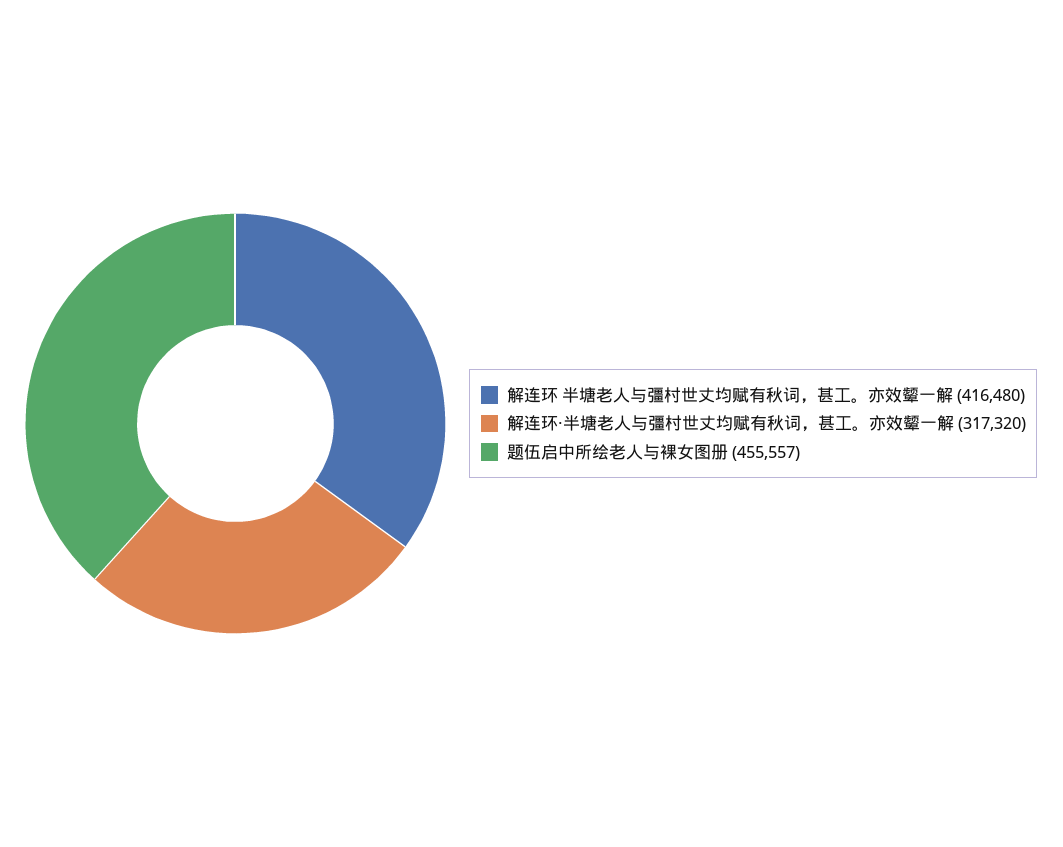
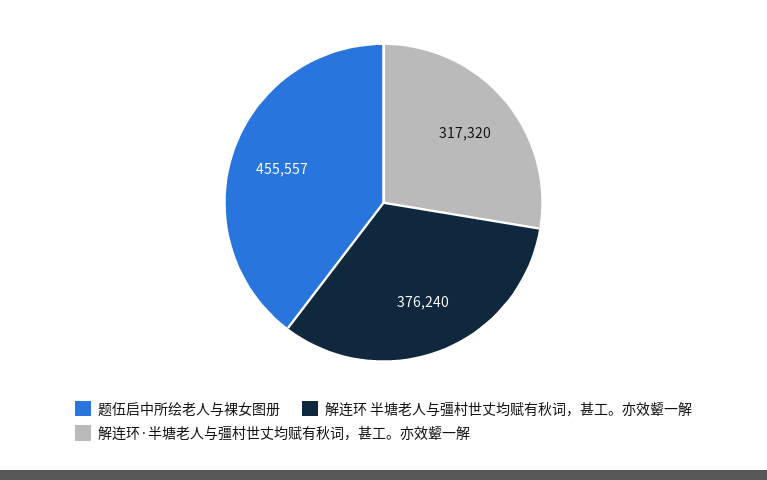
解连环 半塘老人与彊村世丈均赋有秋词，甚工。亦效颦一解: 416480 -> 376240

